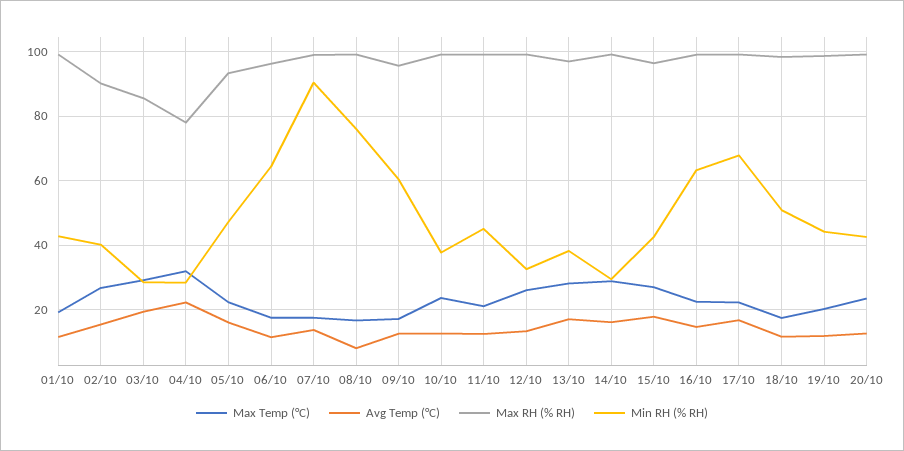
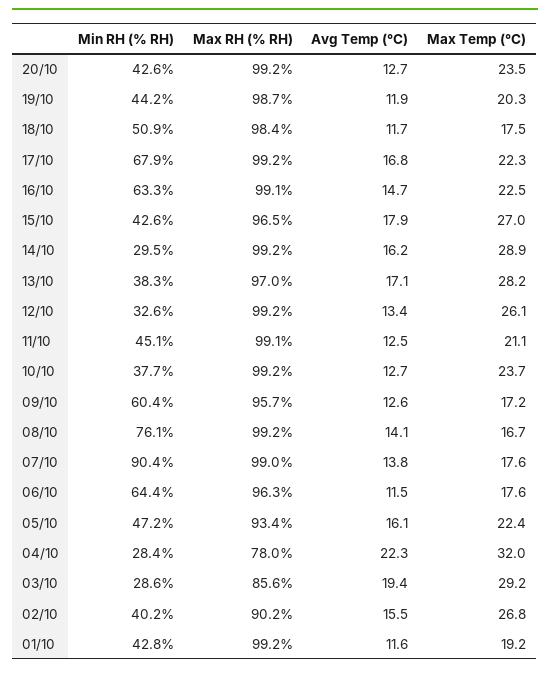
Avg Temp (°C), 08/10: 8 -> 14.1

